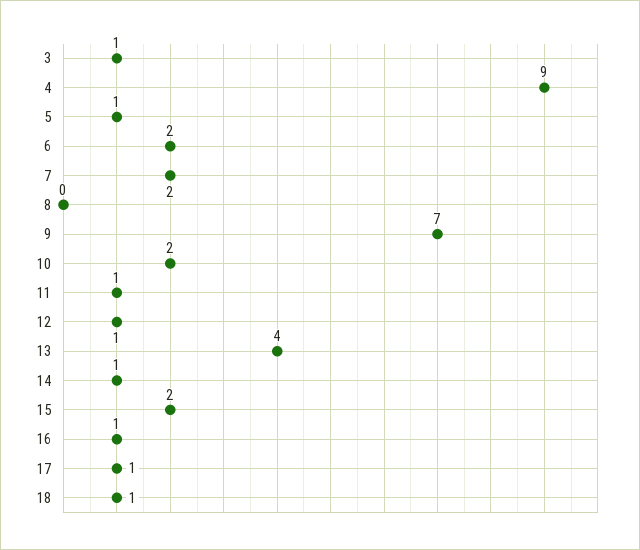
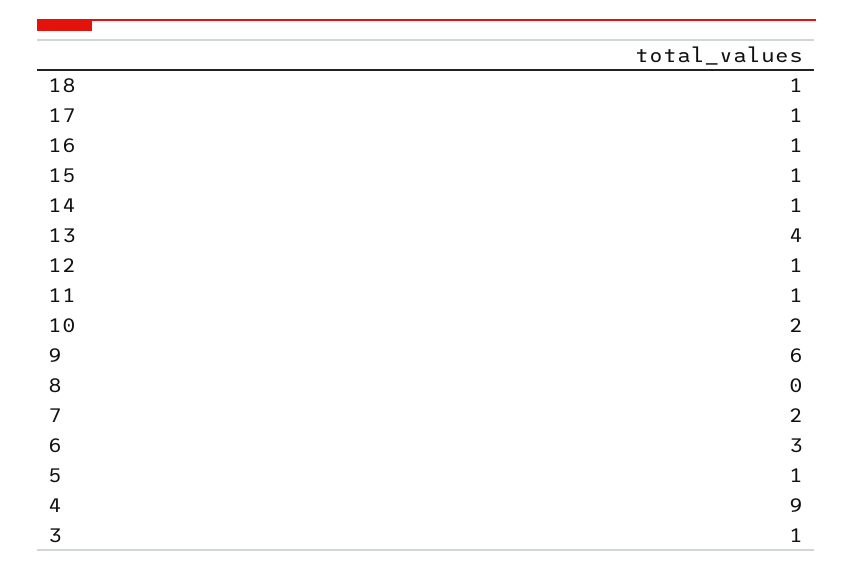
6: 2 -> 3
9: 7 -> 6
15: 2 -> 1

